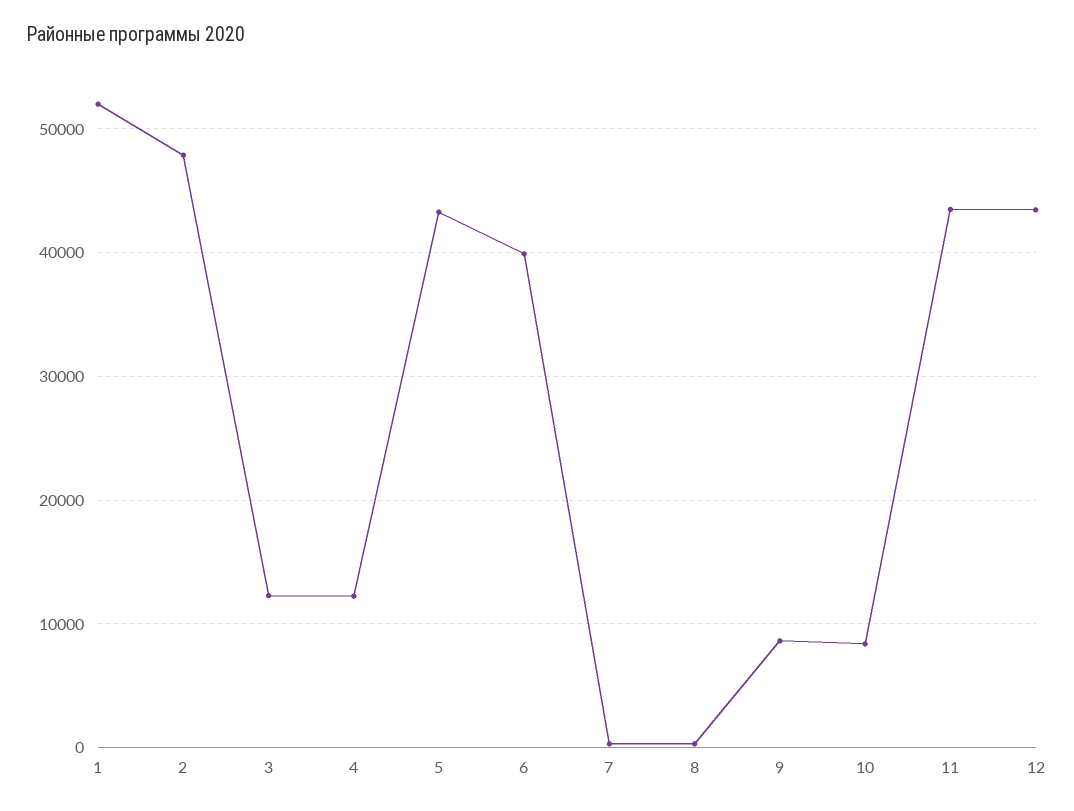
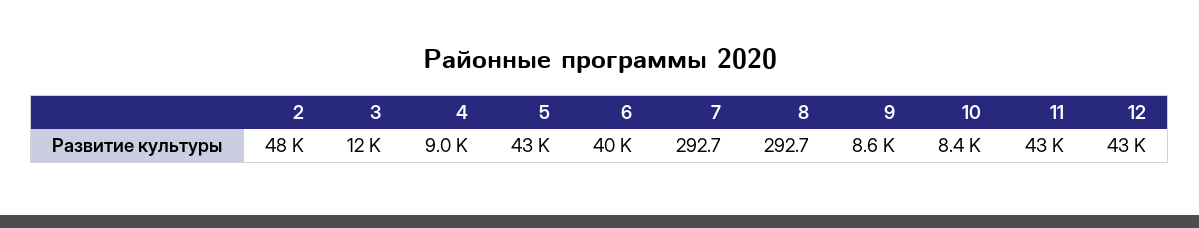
1: 52000 -> none
4: 12000 -> 9000

